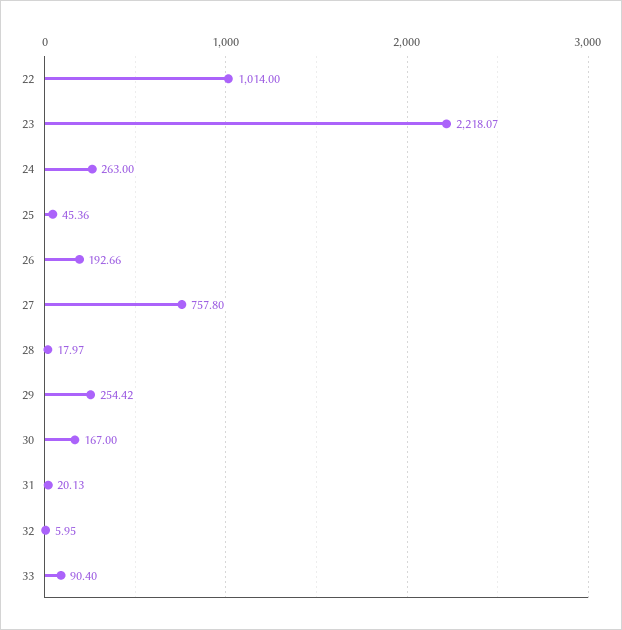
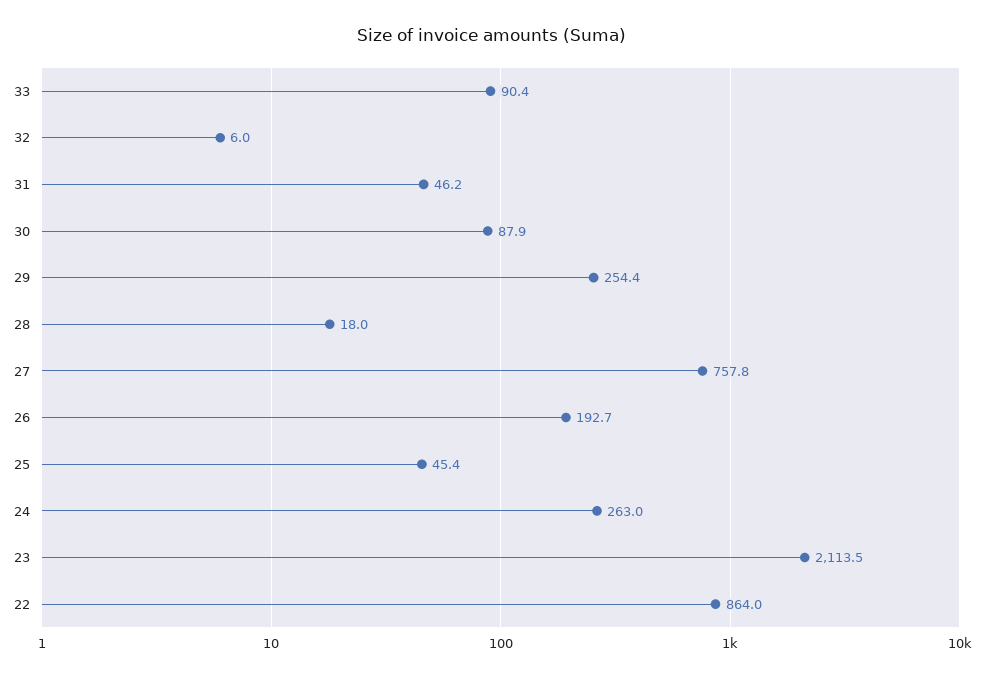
22: 1014 -> 864
23: 2218.07 -> 2113.5
30: 167 -> 87.9
31: 20.13 -> 46.2

